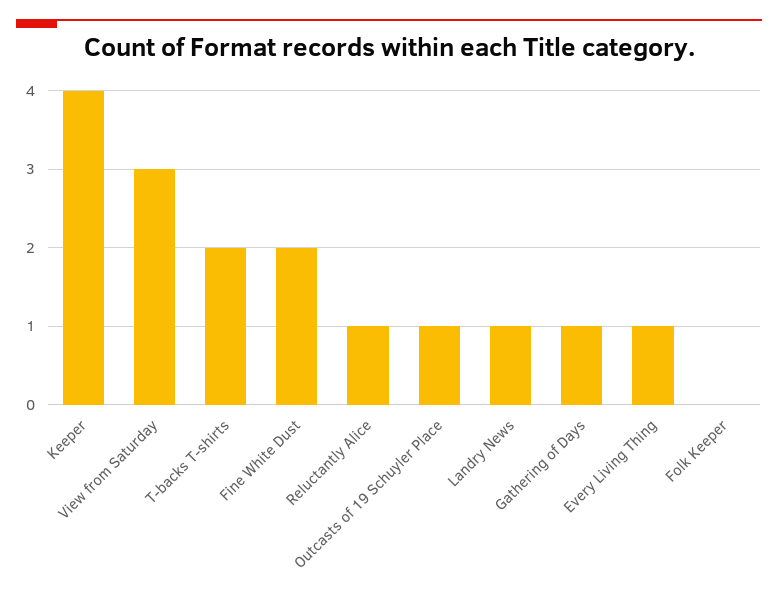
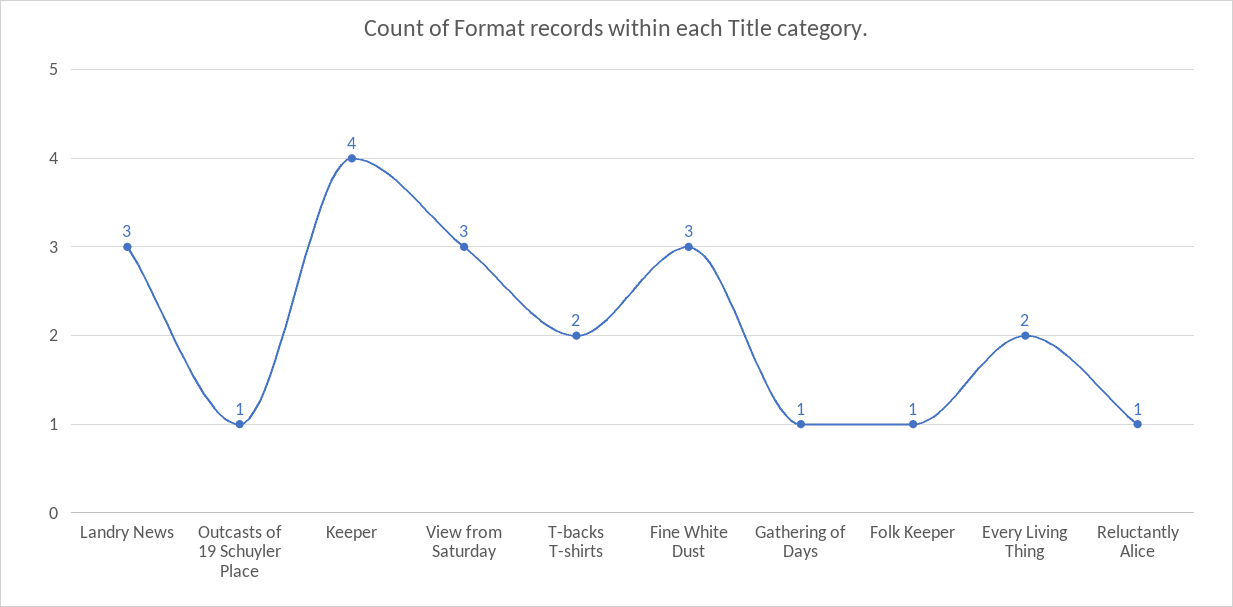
Fine White Dust: 2 -> 3
Landry News: 1 -> 3
Every Living Thing: 1 -> 2
Folk Keeper: 0 -> 1

